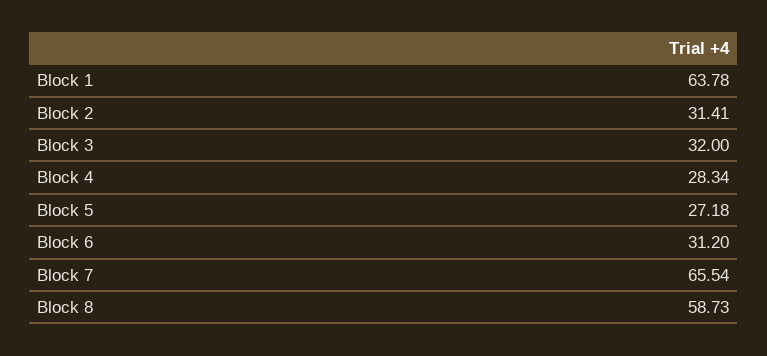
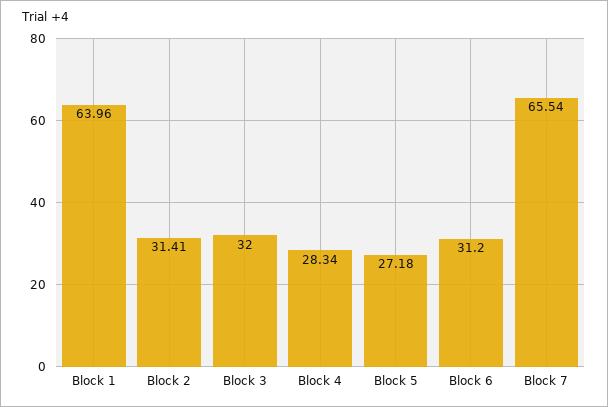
Block 1: 63.78 -> 63.96
Block 8: 58.73 -> none

